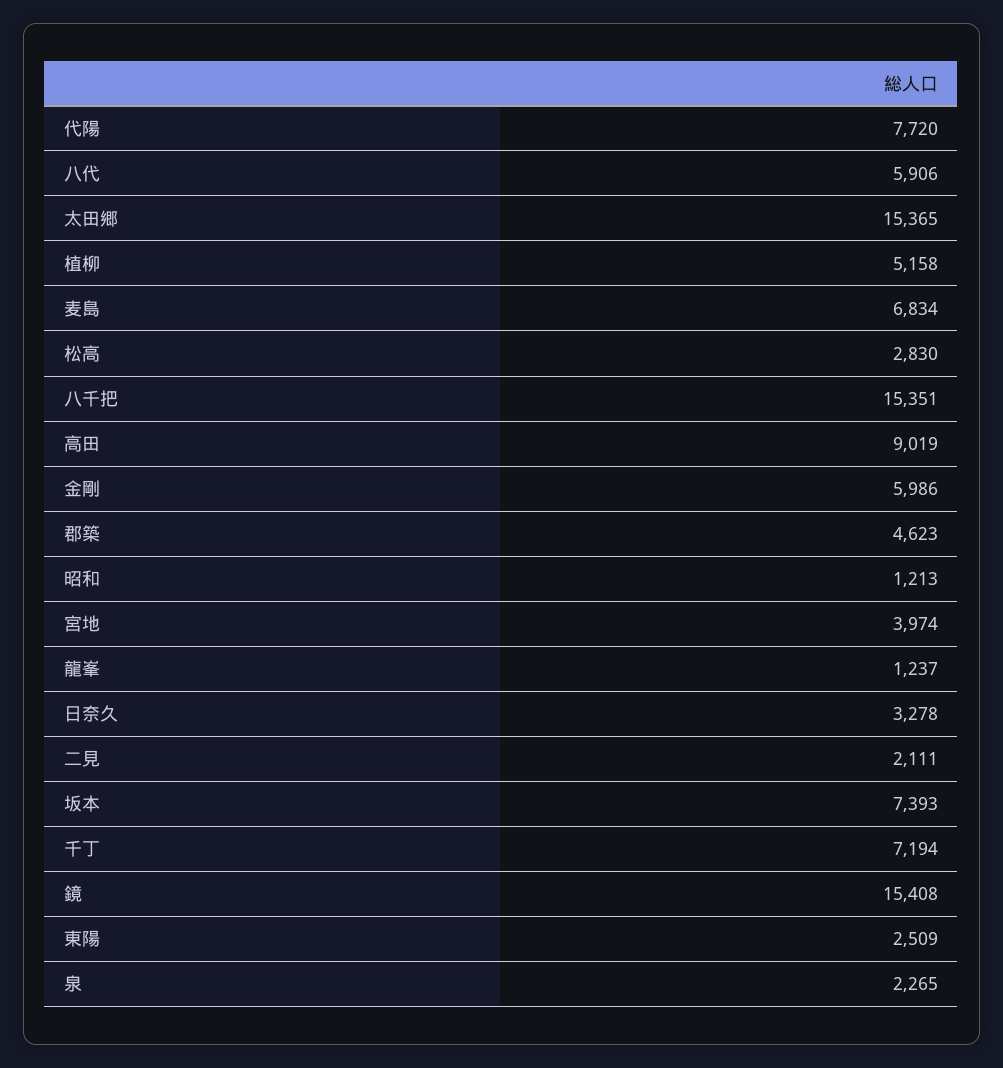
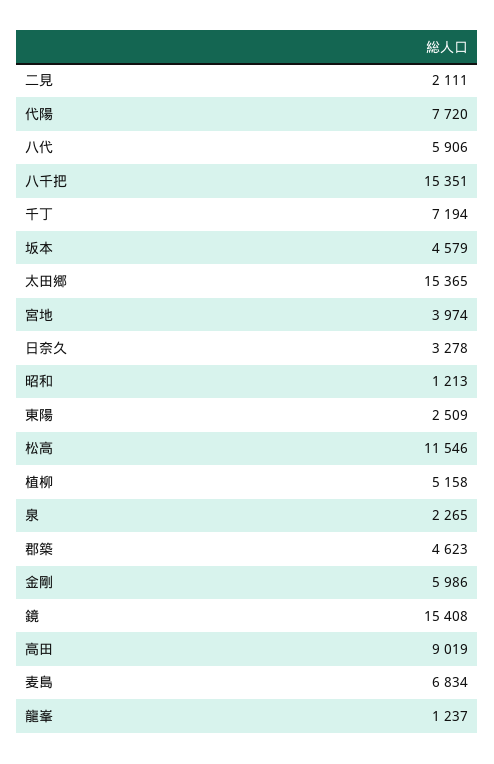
松高: 2830 -> 11546
坂本: 7393 -> 4579

